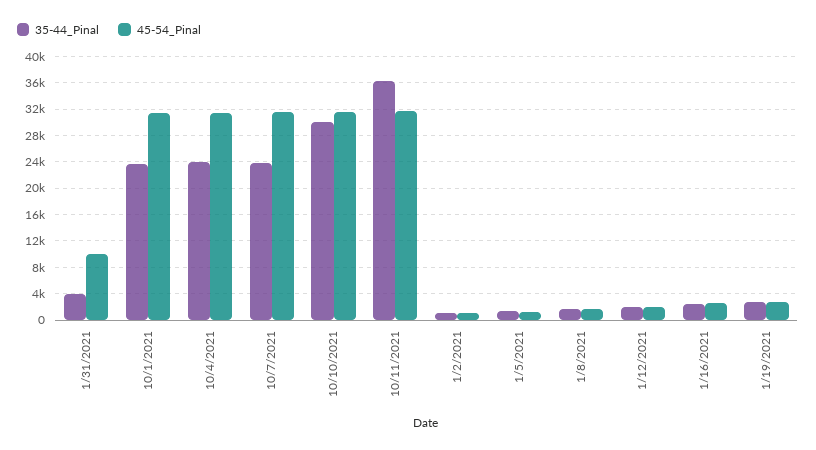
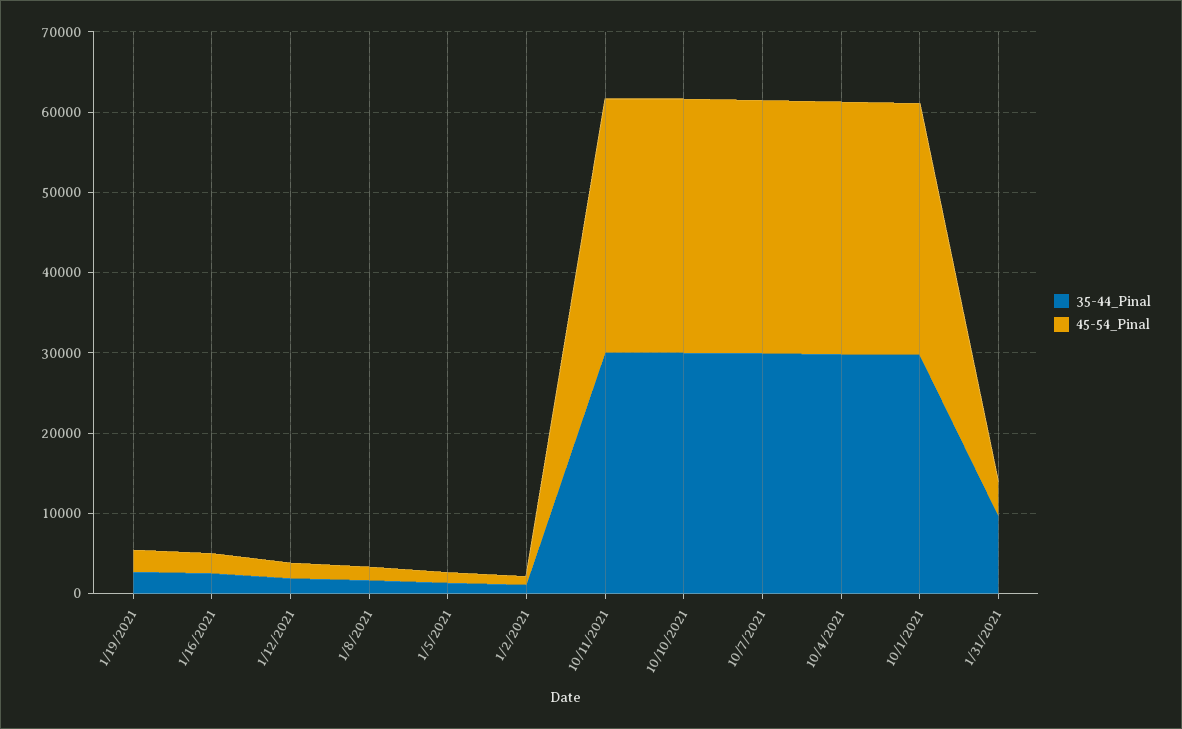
35-44_Pinal, 1/31/2021: 4000 -> 10000
45-54_Pinal, 1/31/2021: 10000 -> 4000
35-44_Pinal, 10/1/2021: 24000 -> 30000
35-44_Pinal, 10/4/2021: 24000 -> 30000
35-44_Pinal, 10/7/2021: 24000 -> 30000
35-44_Pinal, 10/11/2021: 36000 -> 30000

